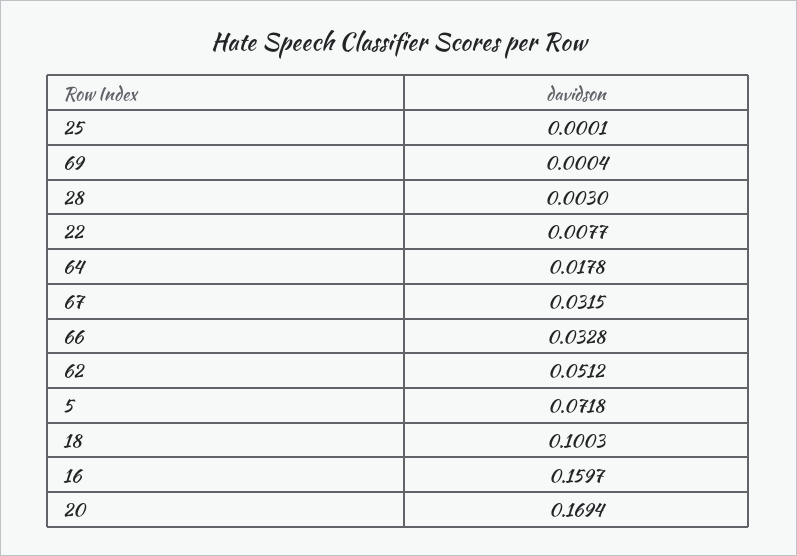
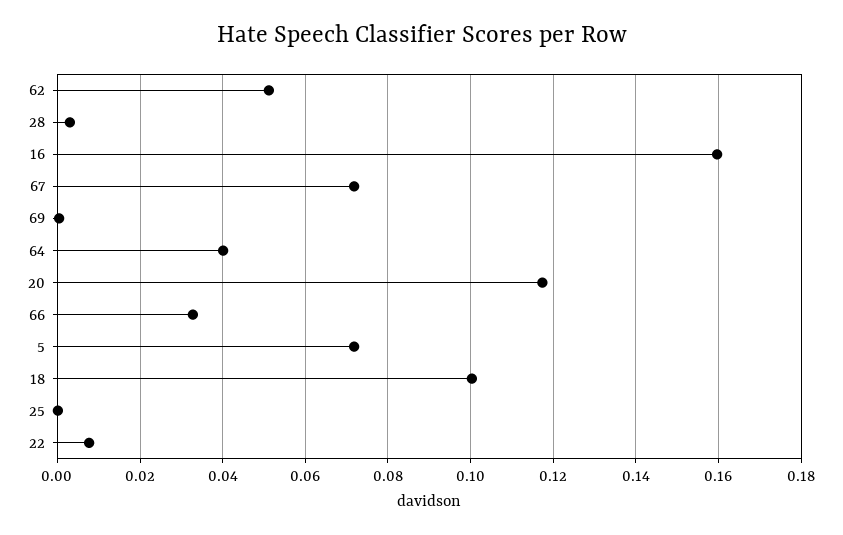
64: 0.0178 -> 0.04
67: 0.0315 -> 0.072
20: 0.1694 -> 0.118

